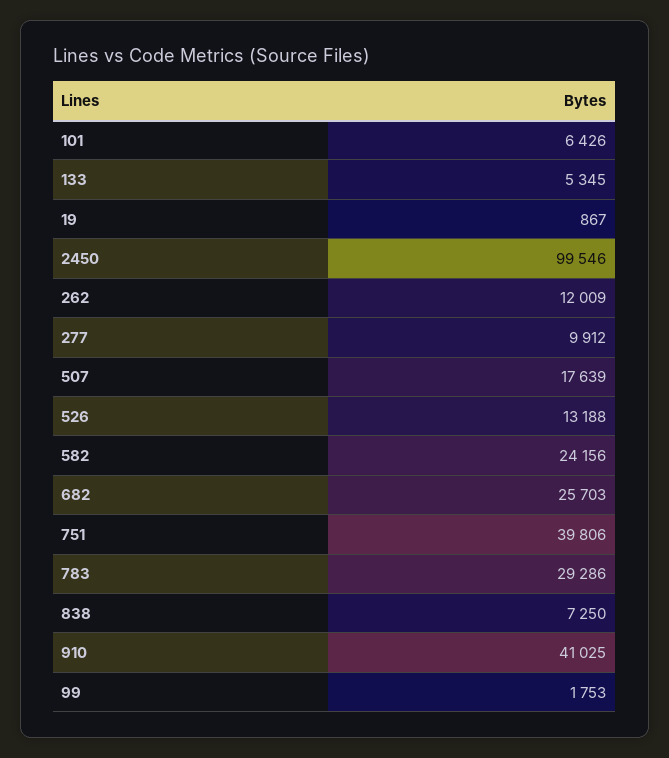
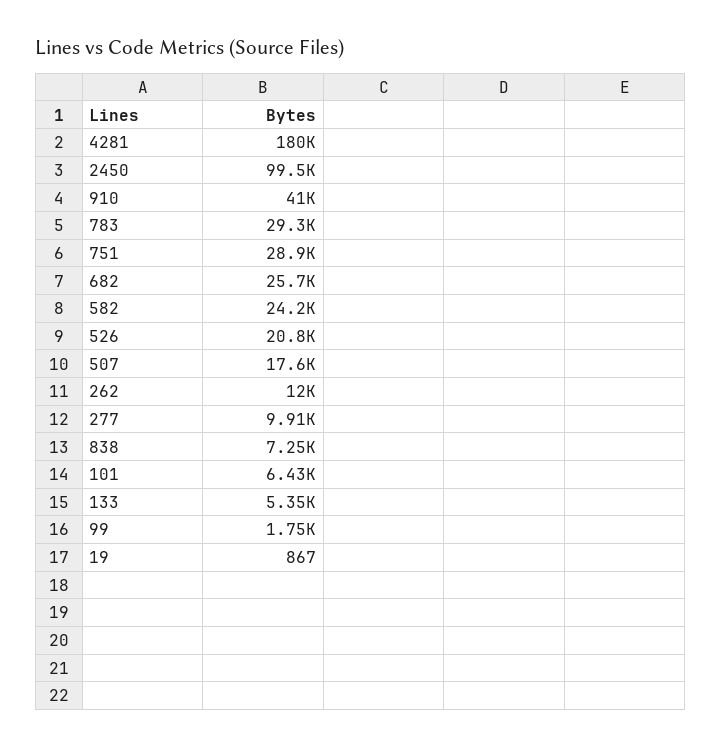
526: 13188 -> 20800
751: 39806 -> 28900
4281: none -> 180000

